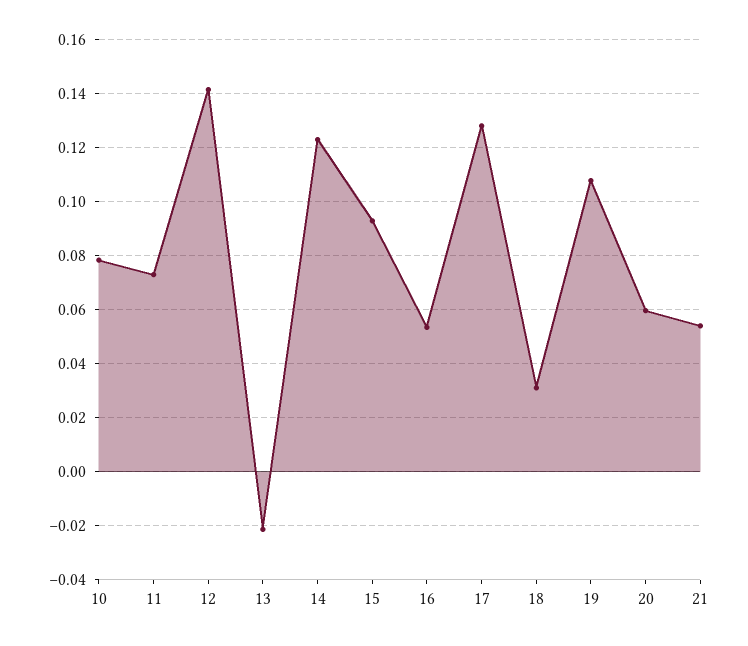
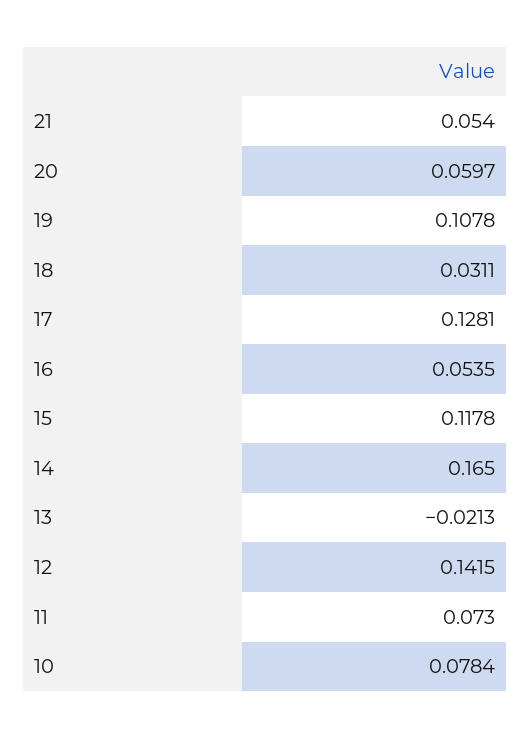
14: 0.1225 -> 0.165
15: 0.0925 -> 0.1178

